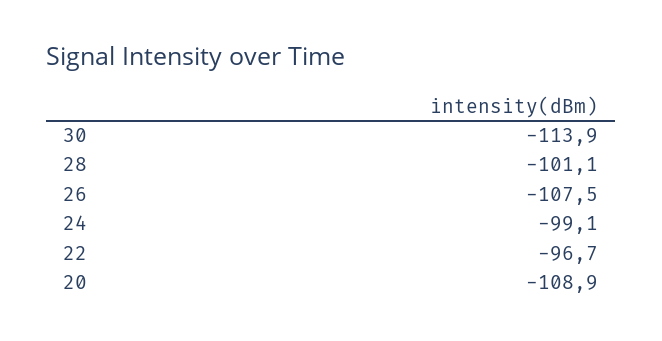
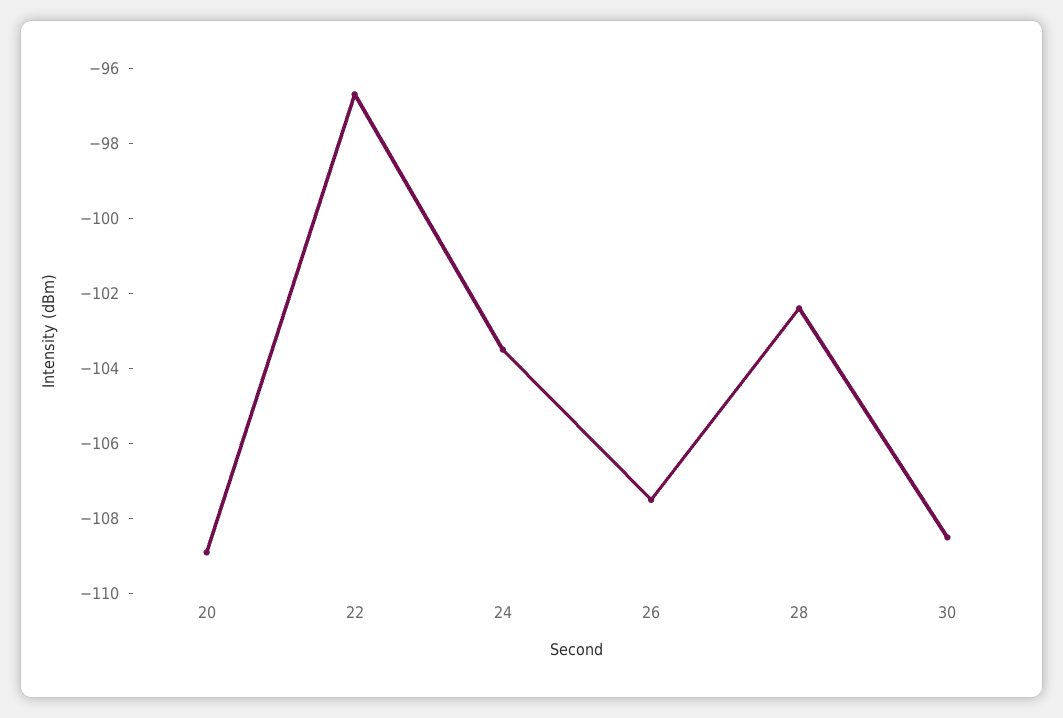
30: -113.9 -> -108.5
28: -101.1 -> -102.5
24: -99.1 -> -103.5

